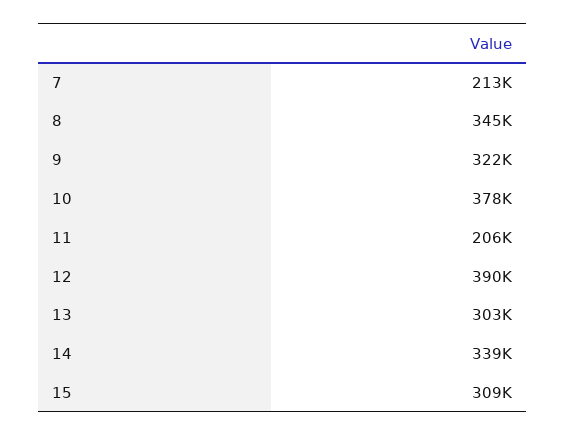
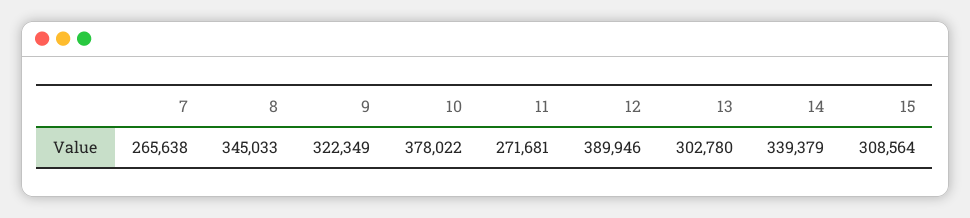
7: 213000 -> 265638
11: 206000 -> 271681

